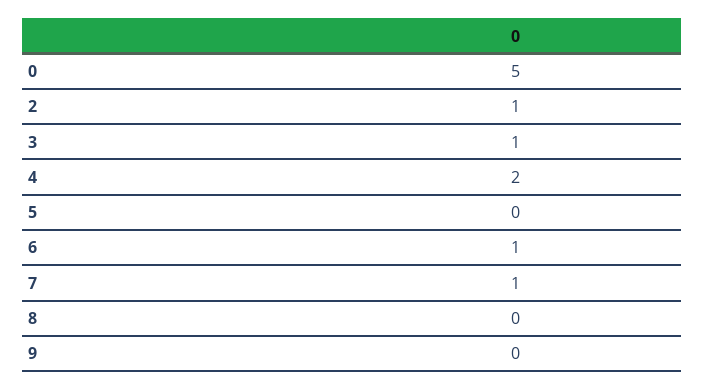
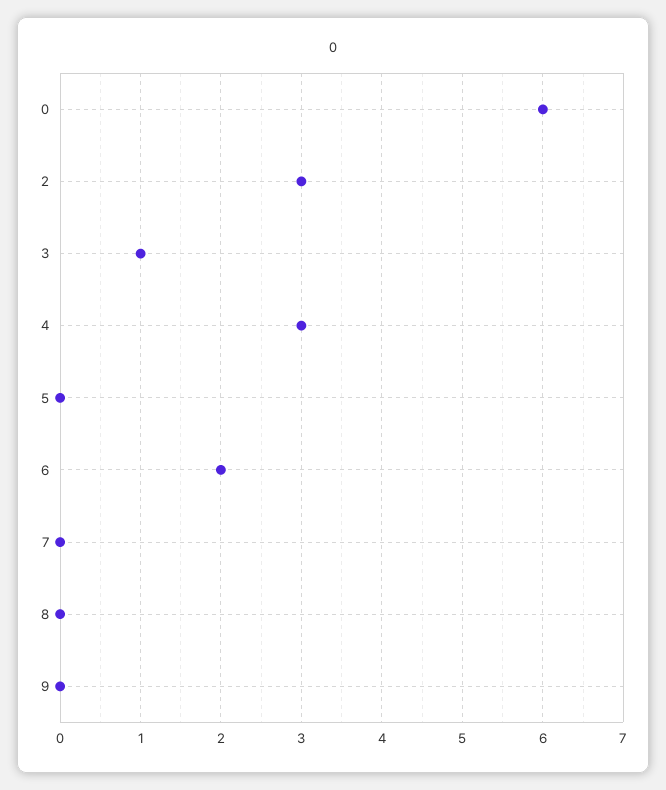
0: 5 -> 6
2: 1 -> 3
4: 2 -> 3
6: 1 -> 2
7: 1 -> 0

